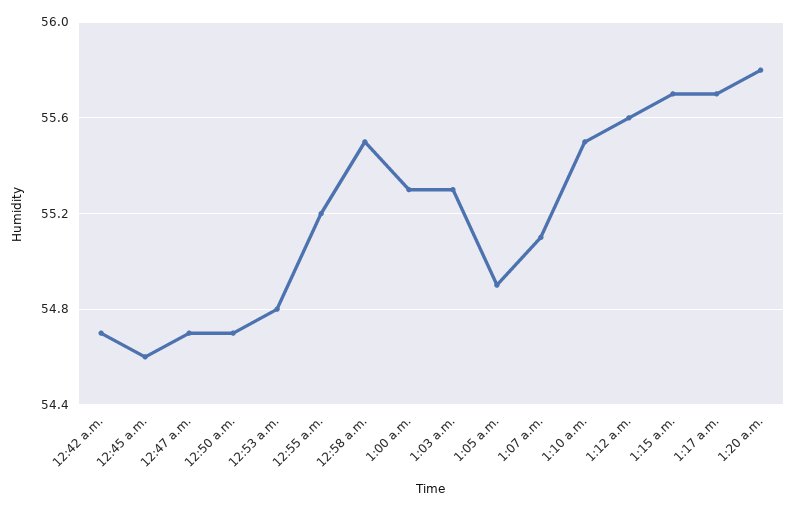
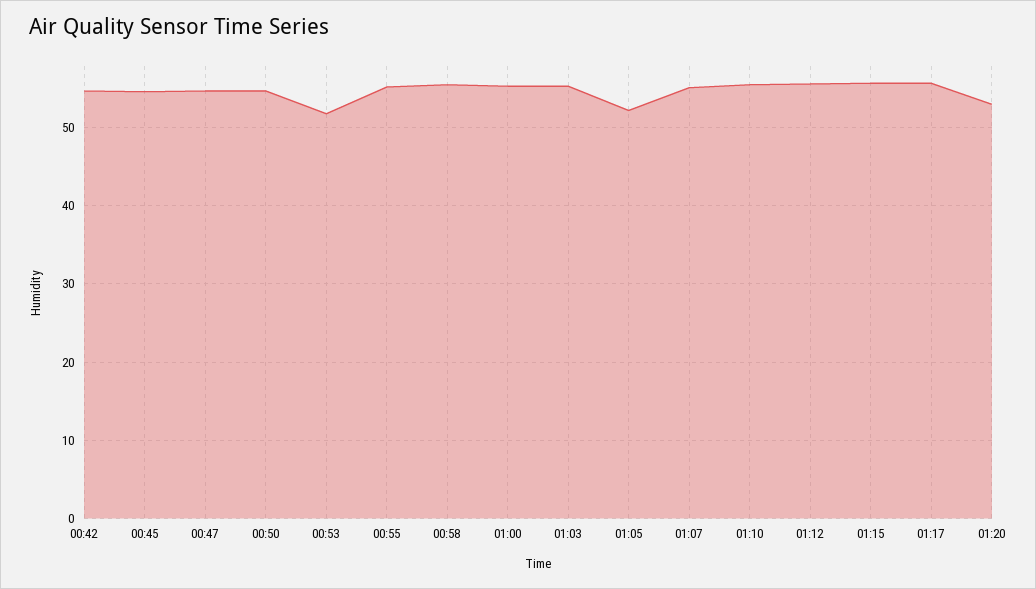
12:53 a.m.: 54.8 -> 52
1:05 a.m.: 54.9 -> 52
1:20 a.m.: 55.8 -> 53

